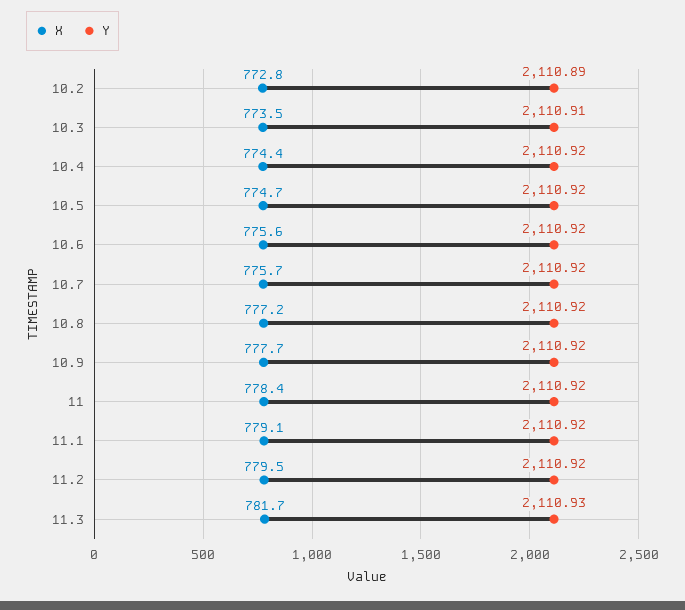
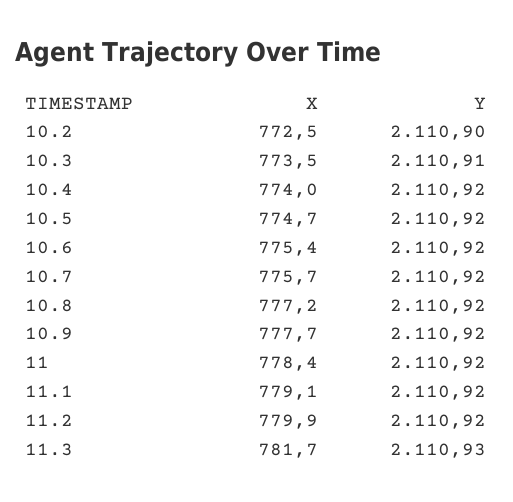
X, 10.2: 772.8 -> 772.5
Y, 10.2: 2110.89 -> 2110.9
X, 10.4: 774.4 -> 774
X, 10.6: 775.6 -> 775.4
X, 11.2: 779.5 -> 779.9

